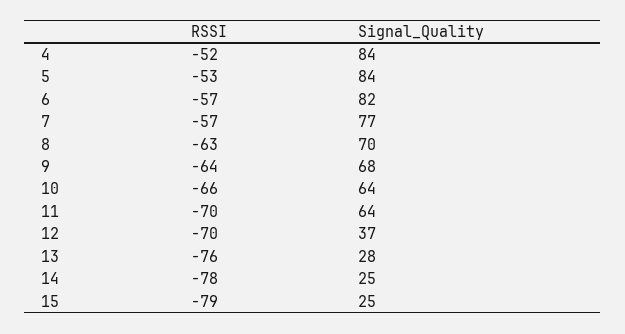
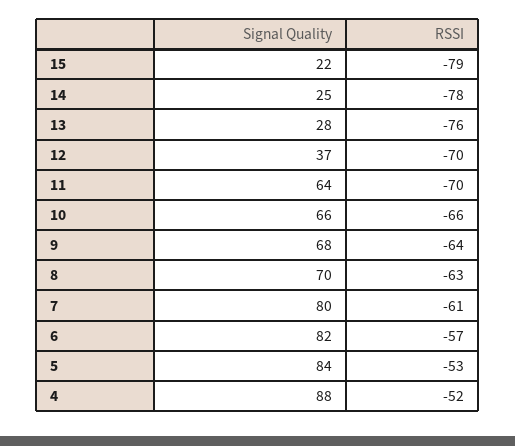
Signal_Quality, 4: 84 -> 88
RSSI, 7: -57 -> -61
Signal_Quality, 7: 77 -> 80
Signal_Quality, 10: 64 -> 66
Signal_Quality, 15: 25 -> 22

